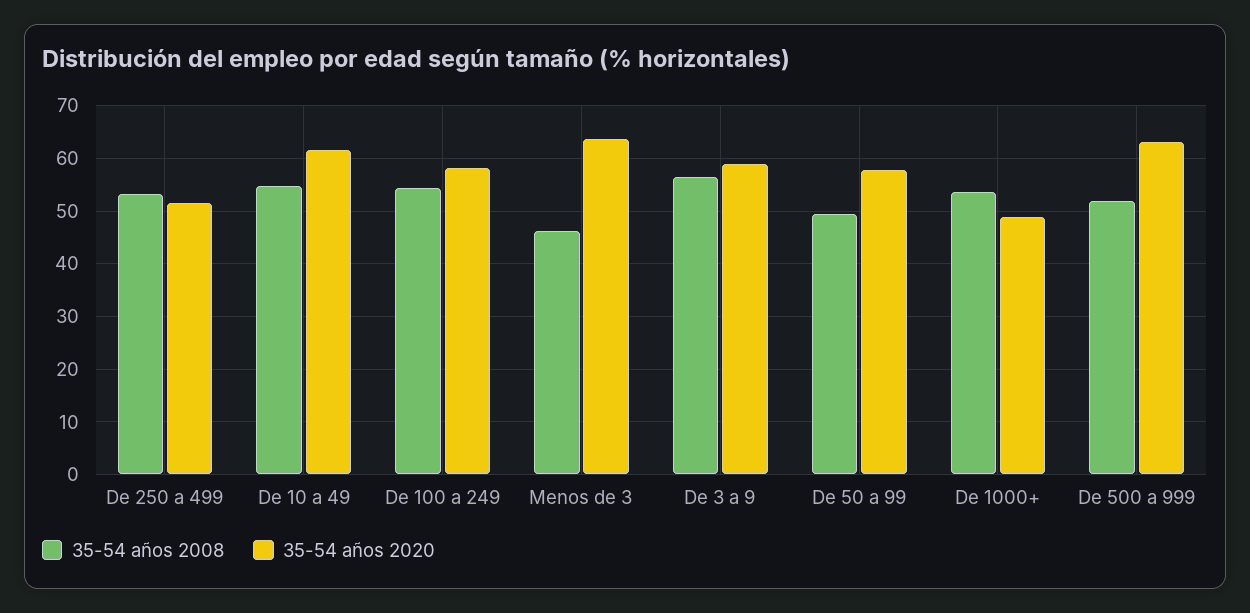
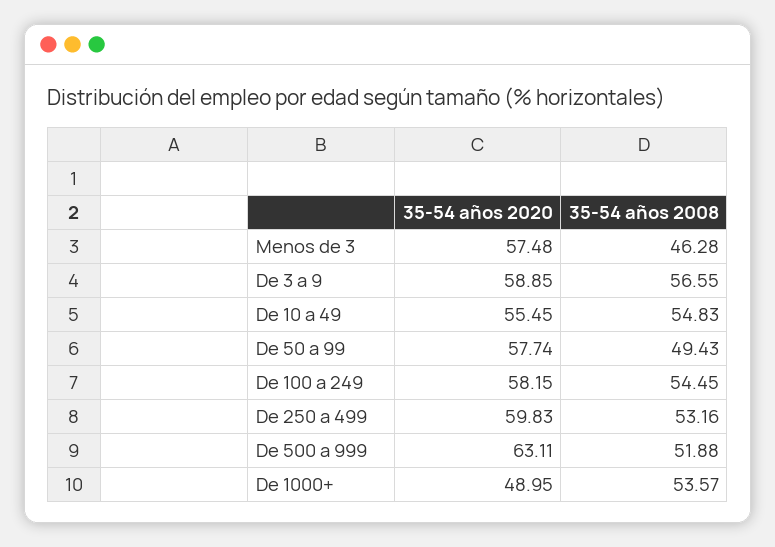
35-54 años 2020, De 250 a 499: 52 -> 59.83
35-54 años 2020, De 10 a 49: 62 -> 55.45
35-54 años 2020, Menos de 3: 64 -> 57.48

